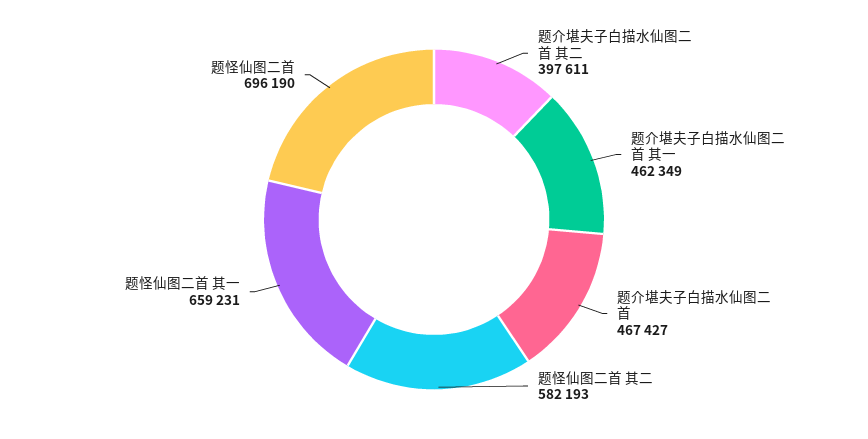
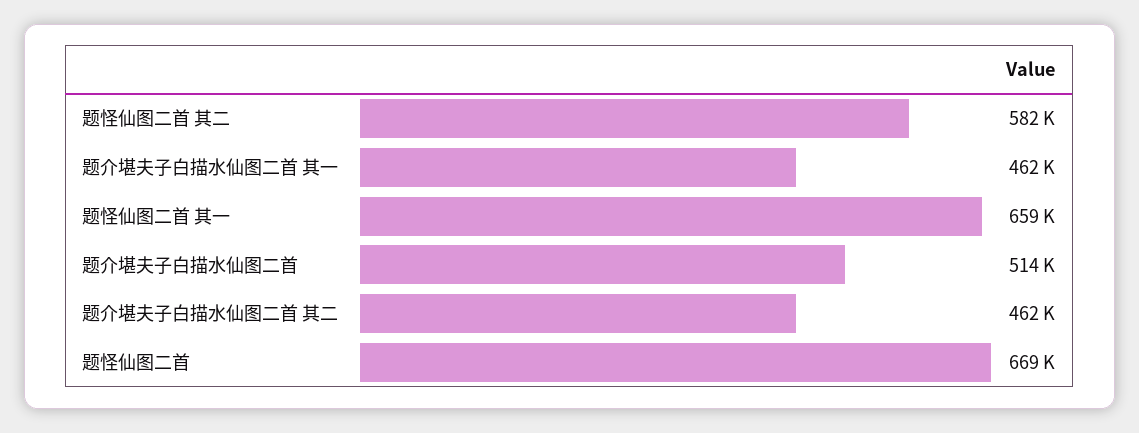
题介堪夫子白描水仙图二首 其二: 397611 -> 462000
题介堪夫子白描水仙图二首: 467427 -> 514000
题怪仙图二首: 696190 -> 669000

